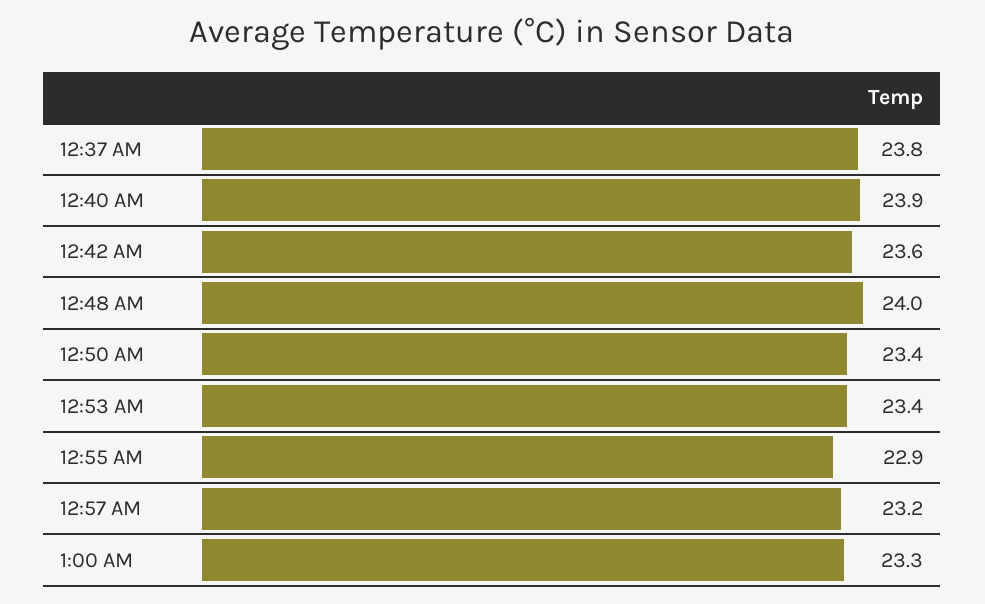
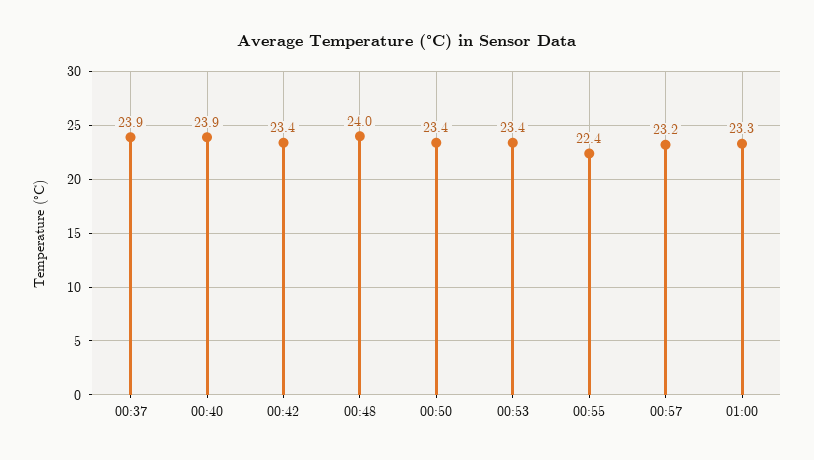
12:37 AM: 23.8 -> 23.9
12:42 AM: 23.6 -> 23.4
12:55 AM: 22.9 -> 22.4

